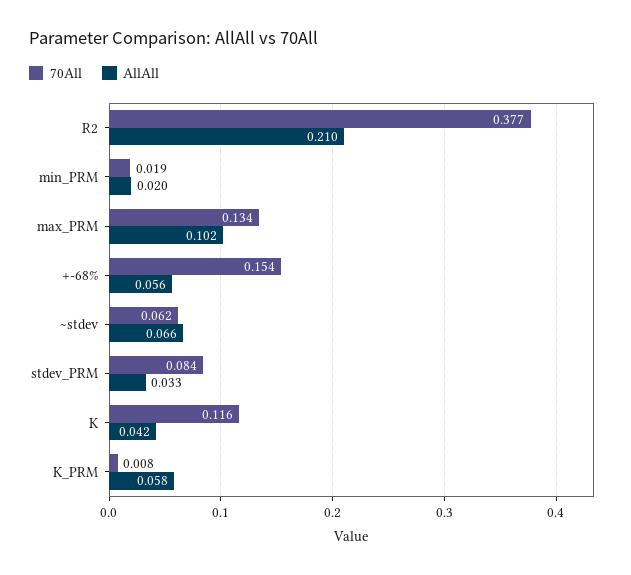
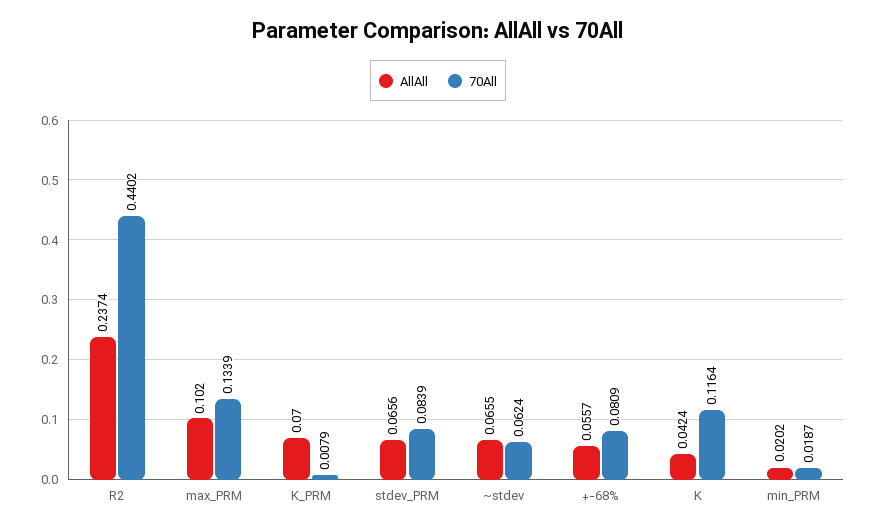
70All, R2: 0.377 -> 0.4402
AllAll, R2: 0.21 -> 0.2374
70All, +-68%: 0.154 -> 0.0809
AllAll, stdev_PRM: 0.033 -> 0.0656
AllAll, K_PRM: 0.058 -> 0.07

